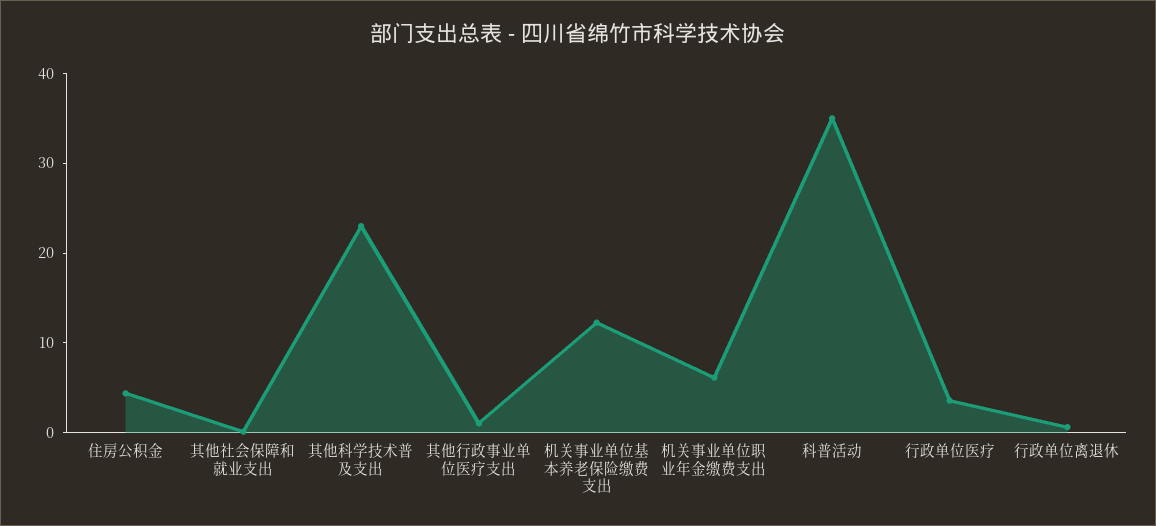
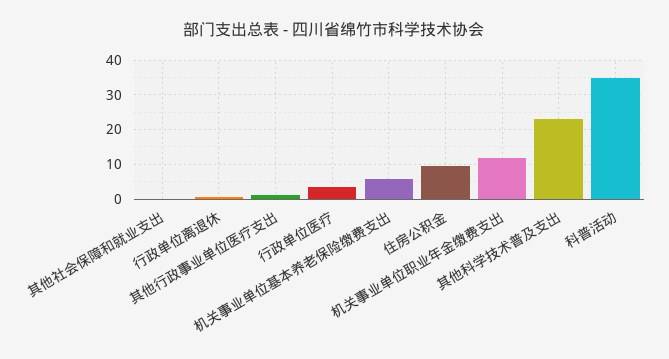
住房公积金: 4 -> 10
机关事业单位基本养老保险缴费支出: 12 -> 6
机关事业单位职业年金缴费支出: 6 -> 12

